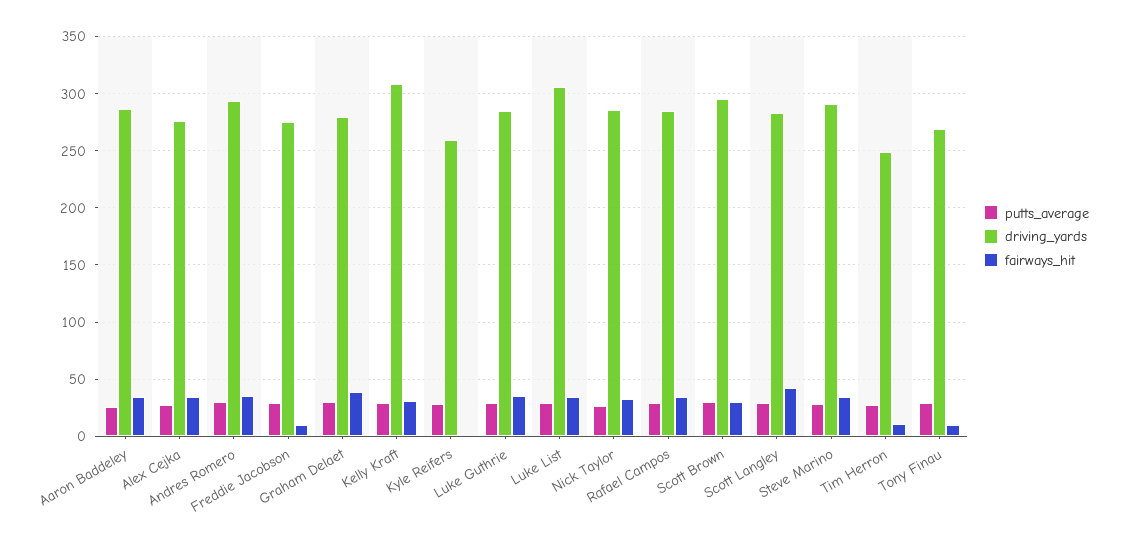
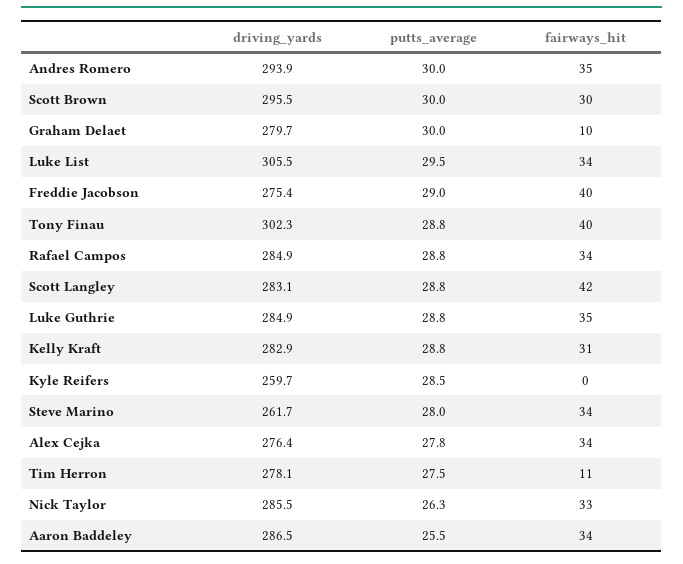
fairways_hit, Freddie Jacobson: 10 -> 40
fairways_hit, Graham Delaet: 40 -> 10
driving_yards, Kelly Kraft: 310 -> 282.9
driving_yards, Steve Marino: 290 -> 261.7
driving_yards, Tim Herron: 250 -> 278.1
driving_yards, Tony Finau: 270 -> 302.3
fairways_hit, Tony Finau: 10 -> 40

